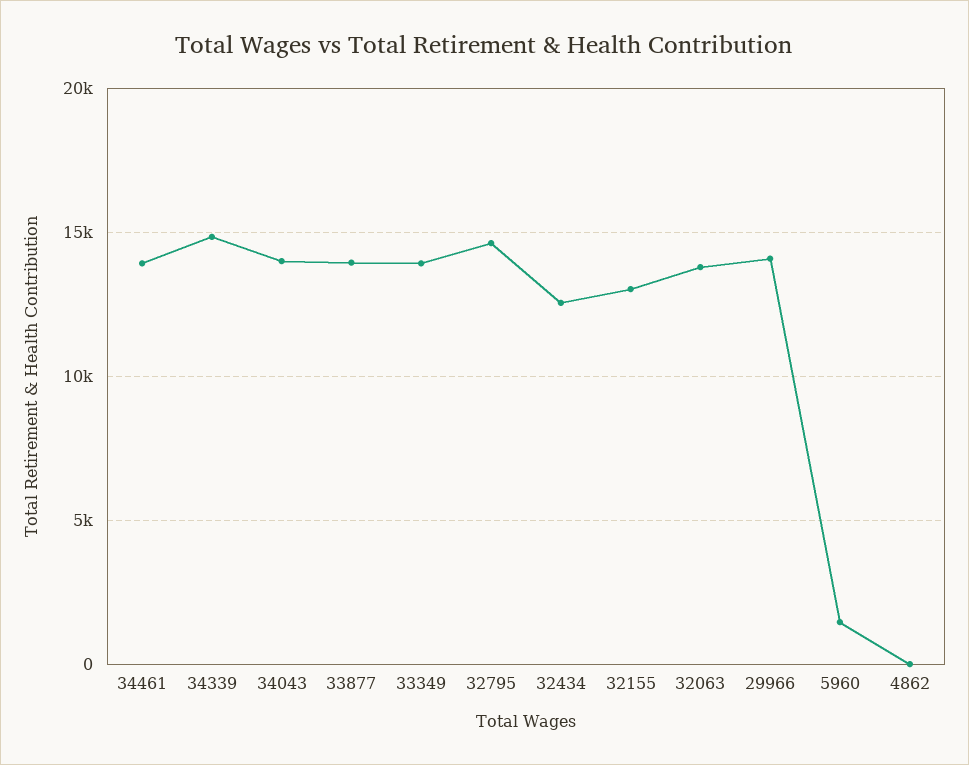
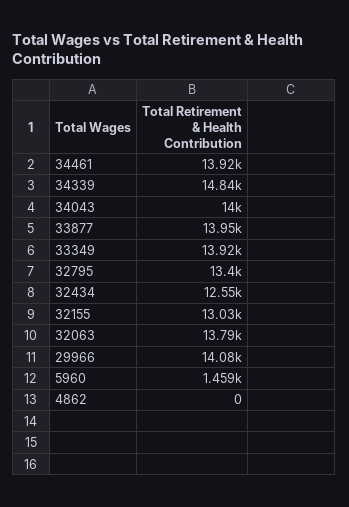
32795: 14500 -> 13400

